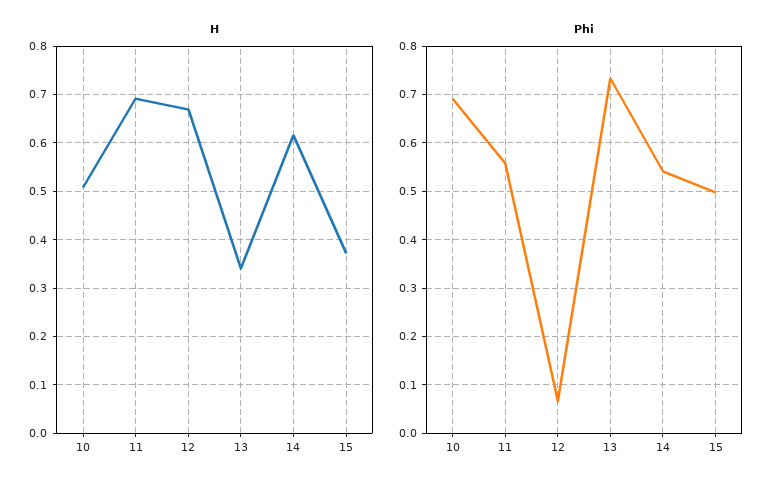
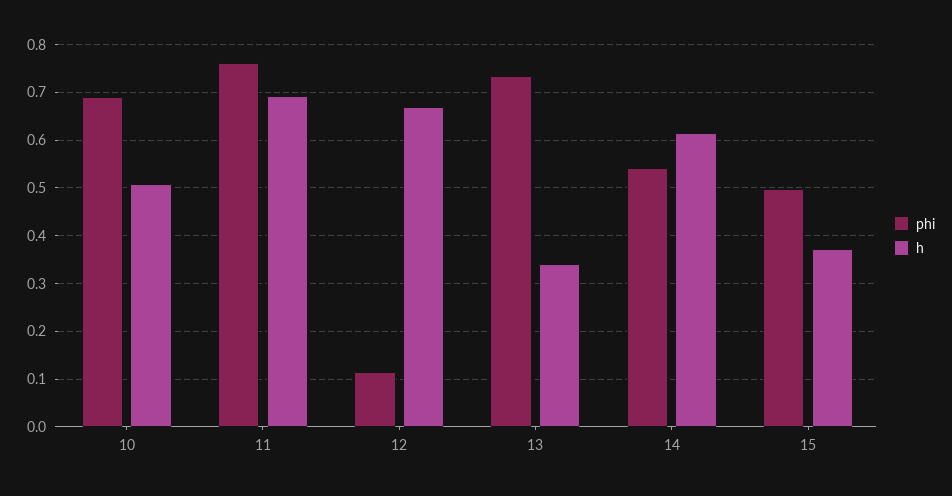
Phi, 11: 0.56 -> 0.76
Phi, 12: 0.06 -> 0.12

